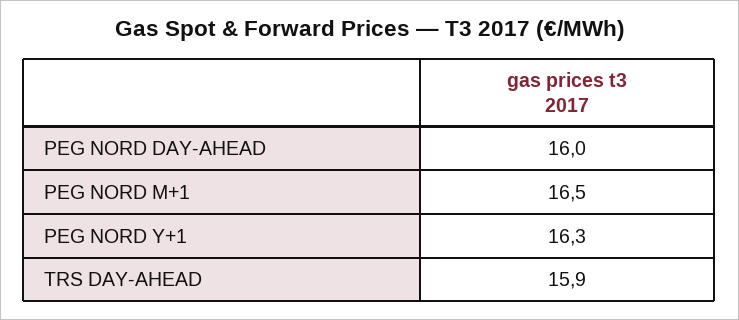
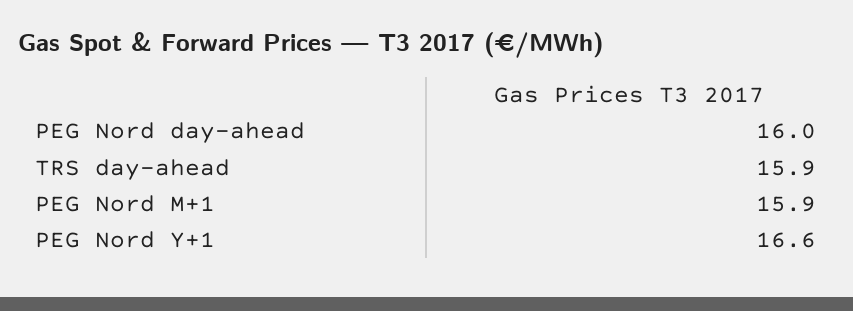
PEG NORD M+1: 16.5 -> 15.9
PEG NORD Y+1: 16.3 -> 16.6

